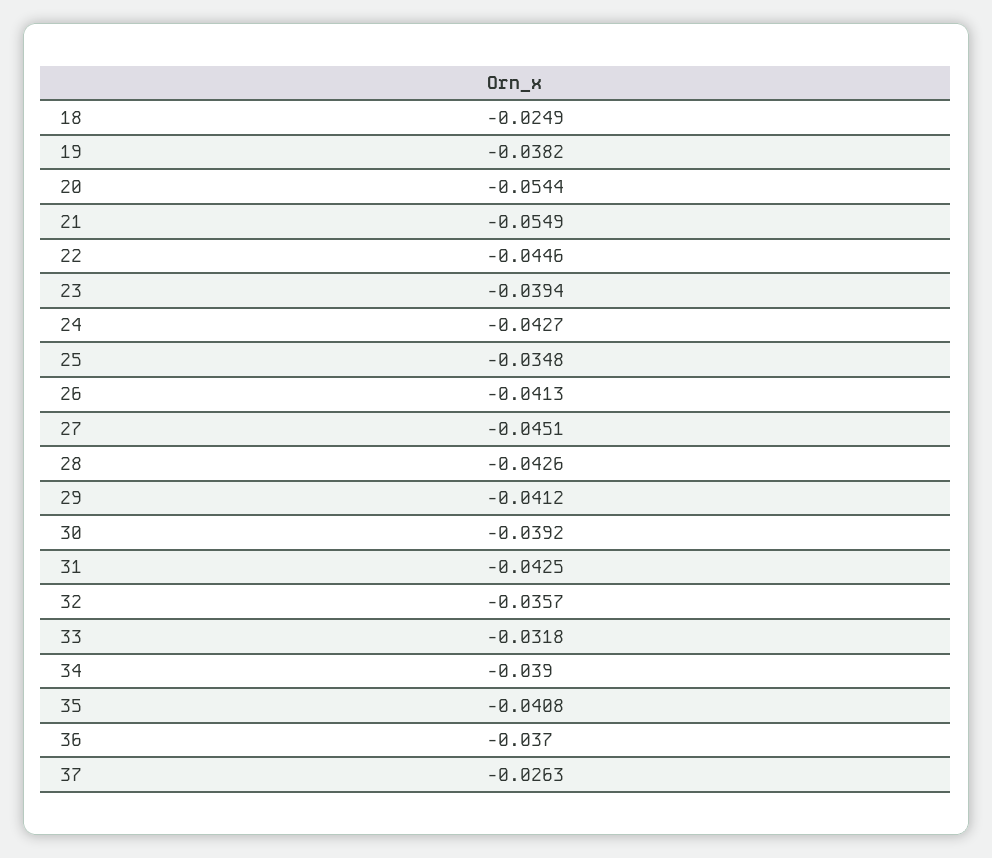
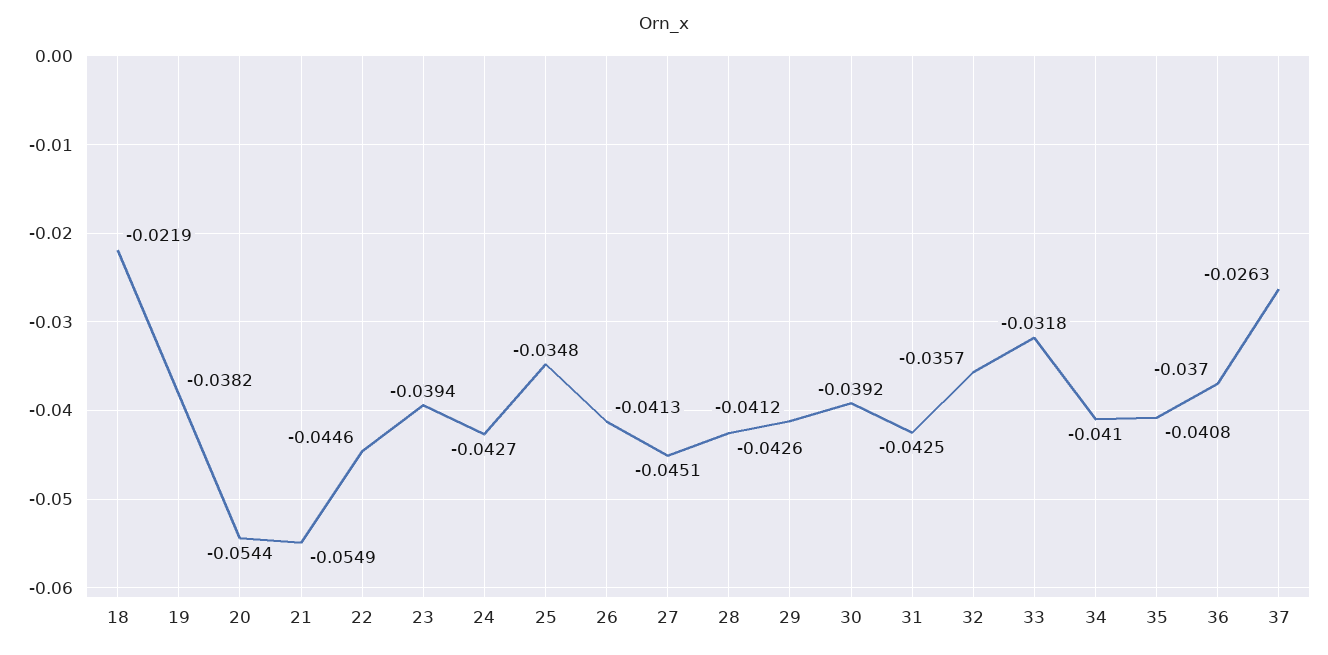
18: -0.0249 -> -0.0219
34: -0.039 -> -0.041

